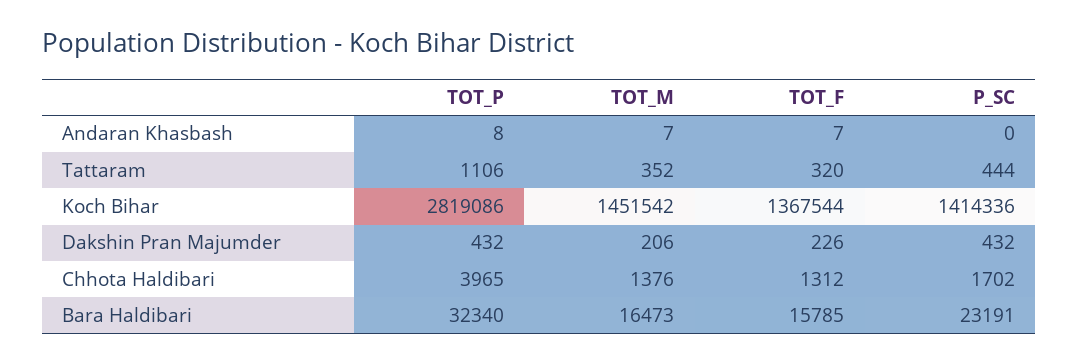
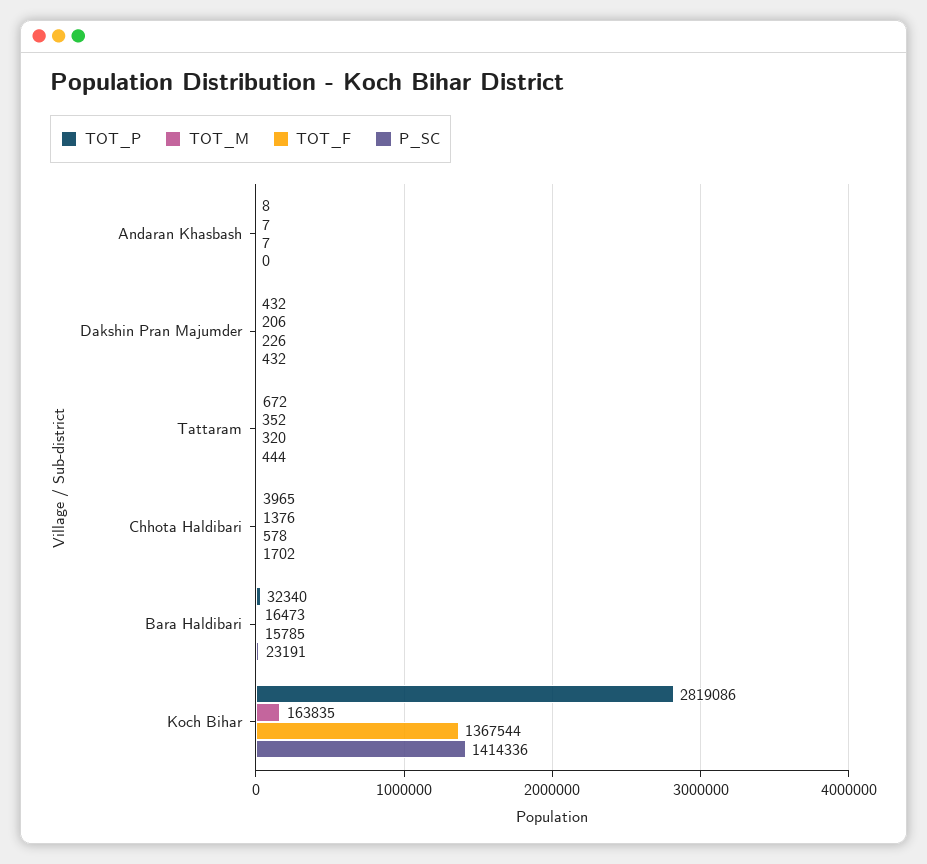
TOT_P, Tattaram: 1106 -> 672
TOT_M, Koch Bihar: 1451542 -> 163835
TOT_F, Chhota Haldibari: 1312 -> 578

